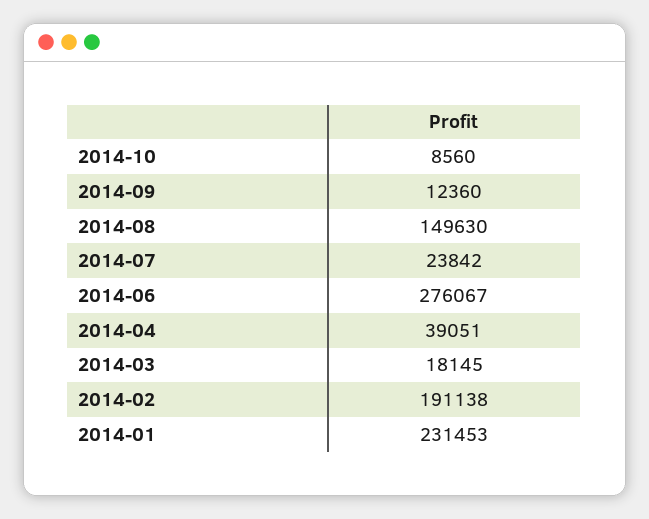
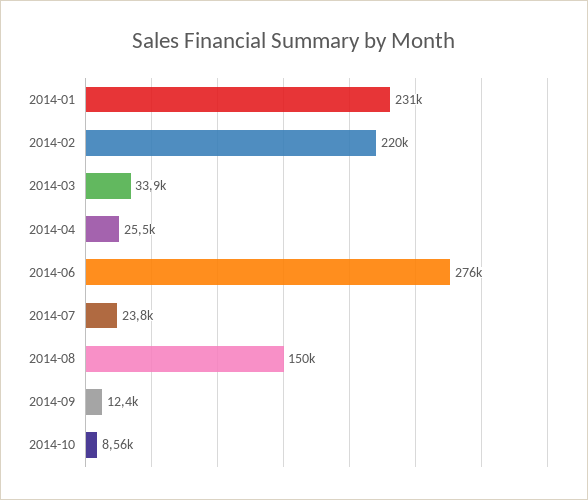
2014-04: 39051 -> 25500
2014-03: 18145 -> 33900
2014-02: 191138 -> 220000

